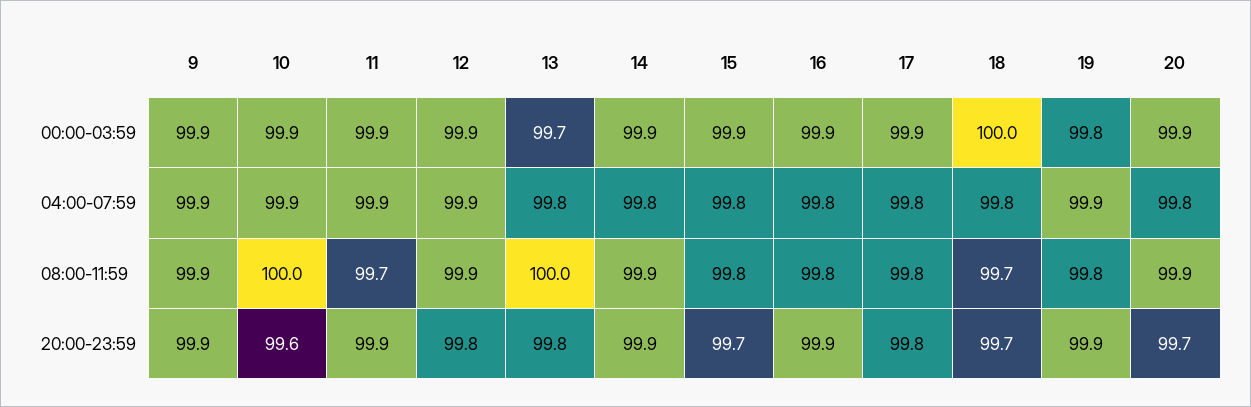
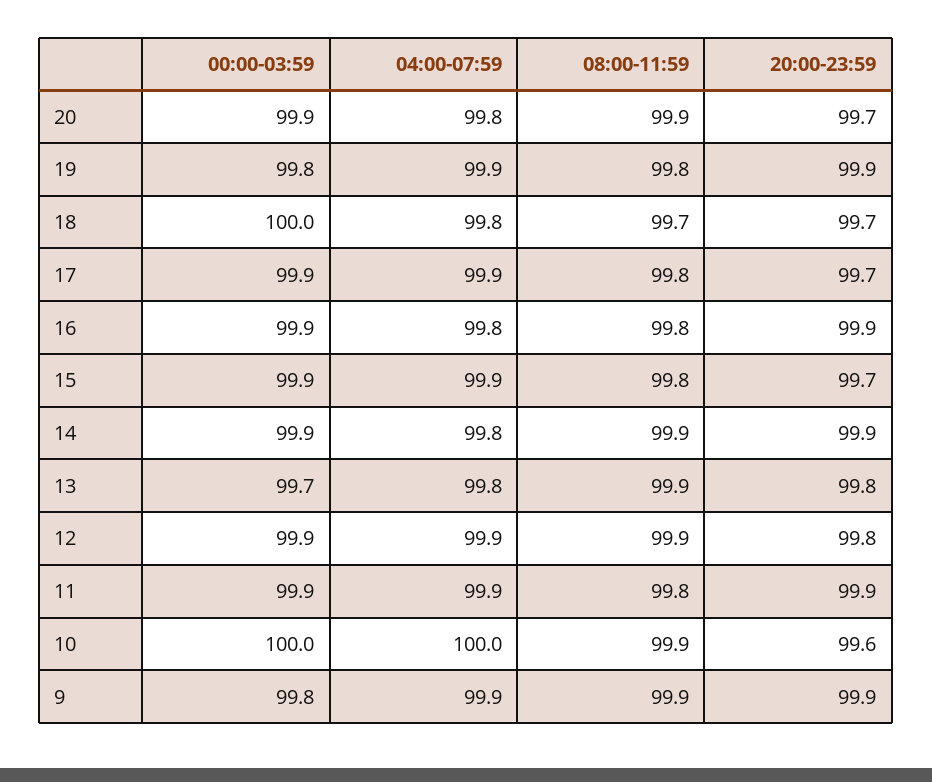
9, 00:00-03:59: 99.9 -> 99.8
10, 00:00-03:59: 99.9 -> 100
10, 04:00-07:59: 99.9 -> 100
15, 04:00-07:59: 99.8 -> 99.9
17, 04:00-07:59: 99.8 -> 99.9
10, 08:00-11:59: 100 -> 99.9
11, 08:00-11:59: 99.7 -> 99.8
13, 08:00-11:59: 100 -> 99.9
17, 20:00-23:59: 99.8 -> 99.7

